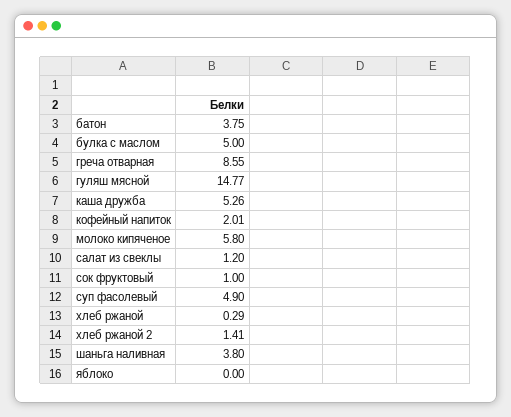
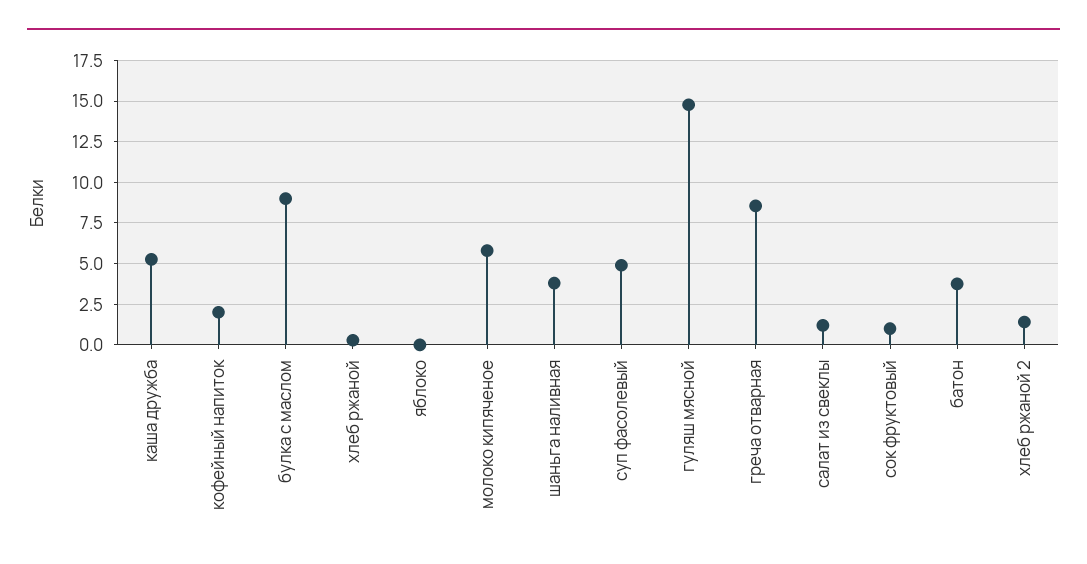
булка с маслом: 5 -> 9

